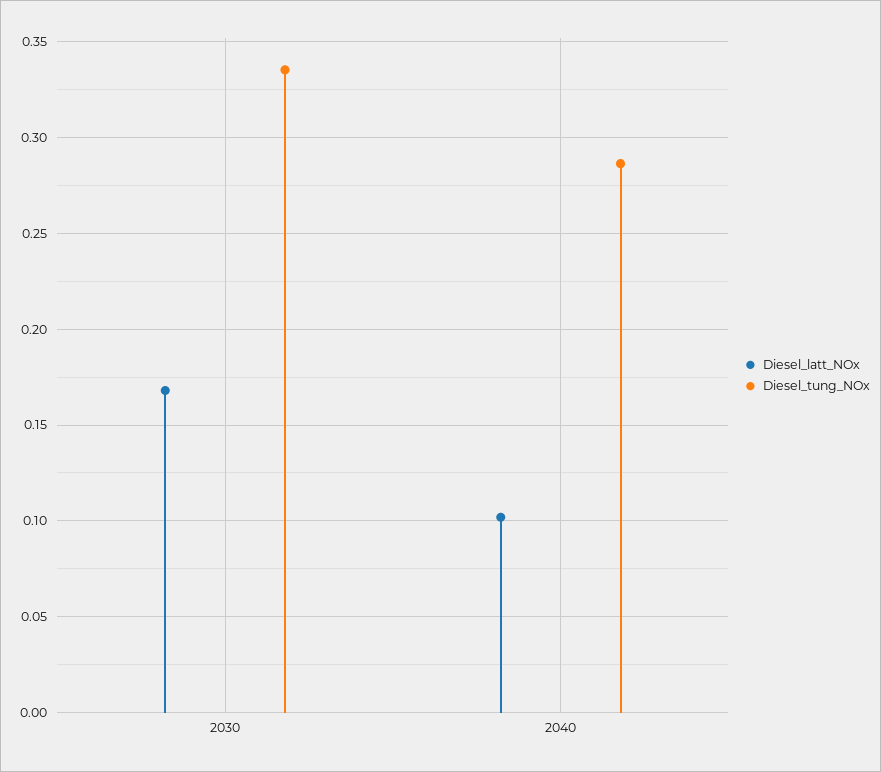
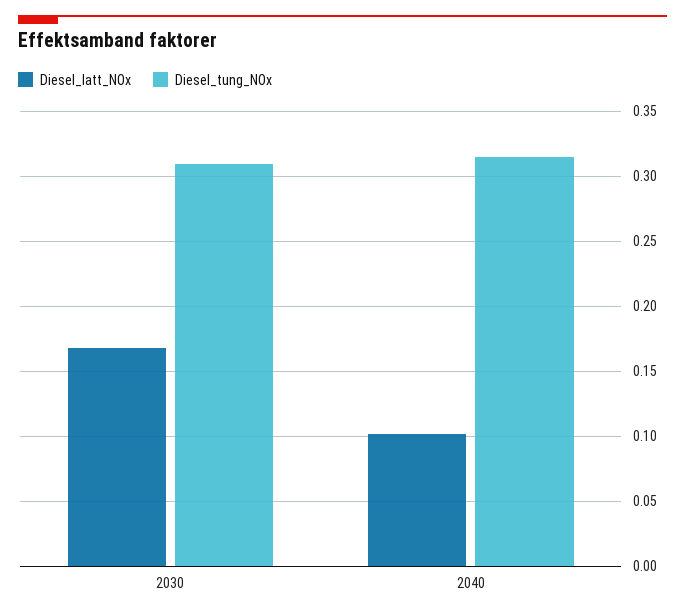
Diesel_tung_NOx, 2030: 0.335 -> 0.31
Diesel_tung_NOx, 2040: 0.285 -> 0.315

